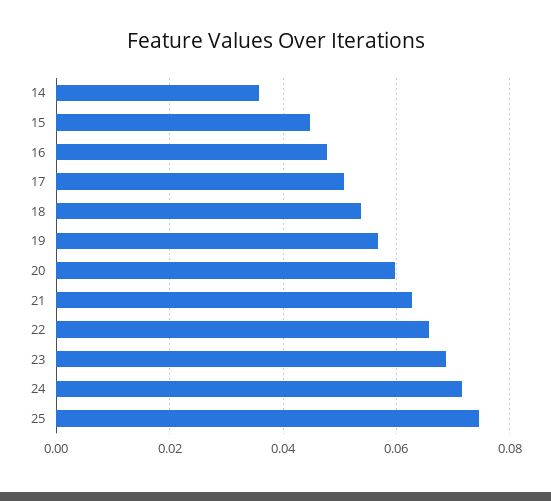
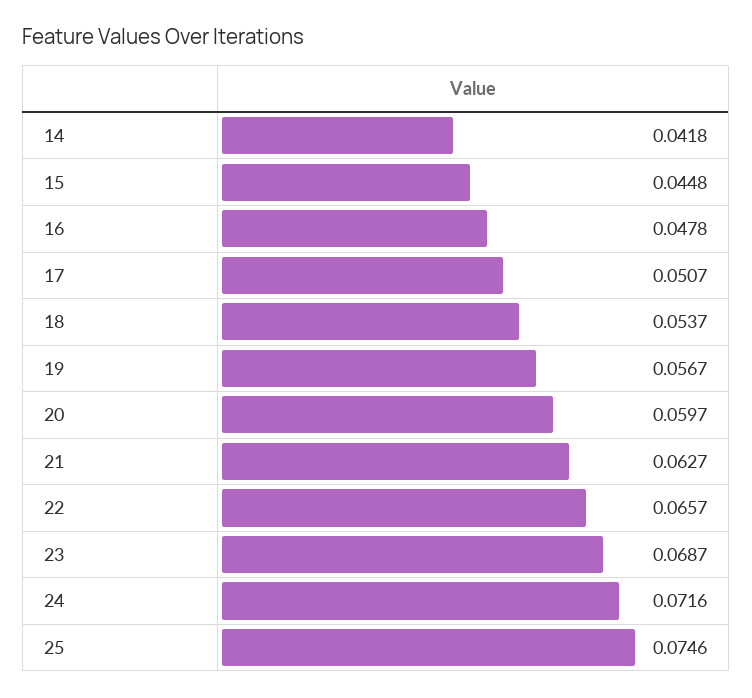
14: 0.036 -> 0.0418

